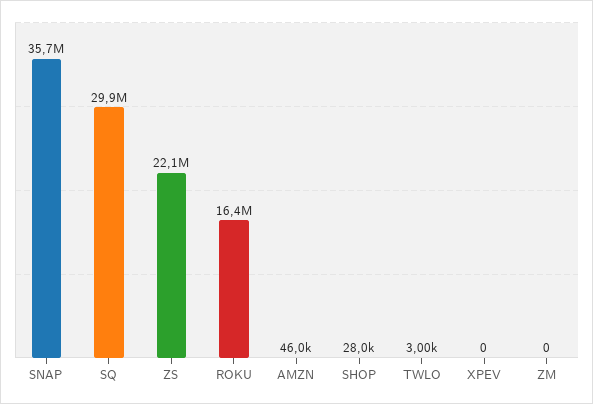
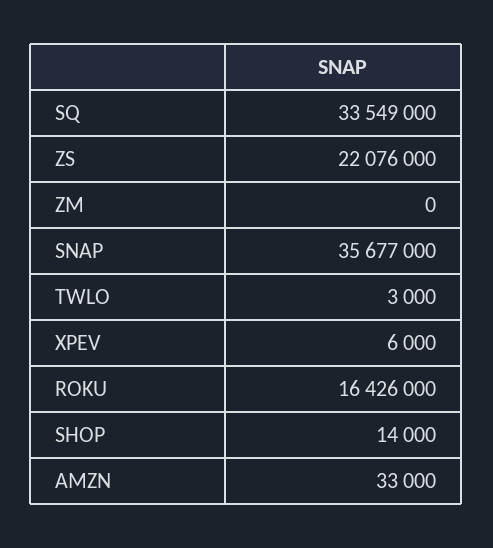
SQ: 29900000 -> 33549000
AMZN: 46000 -> 33000
SHOP: 28000 -> 14000
XPEV: 0 -> 6000

